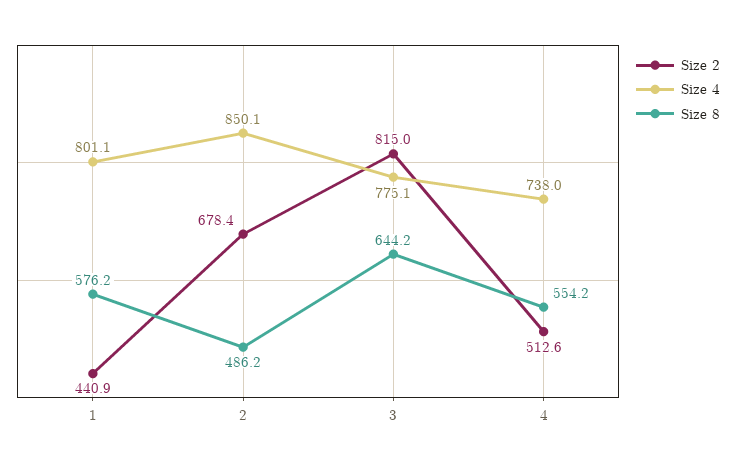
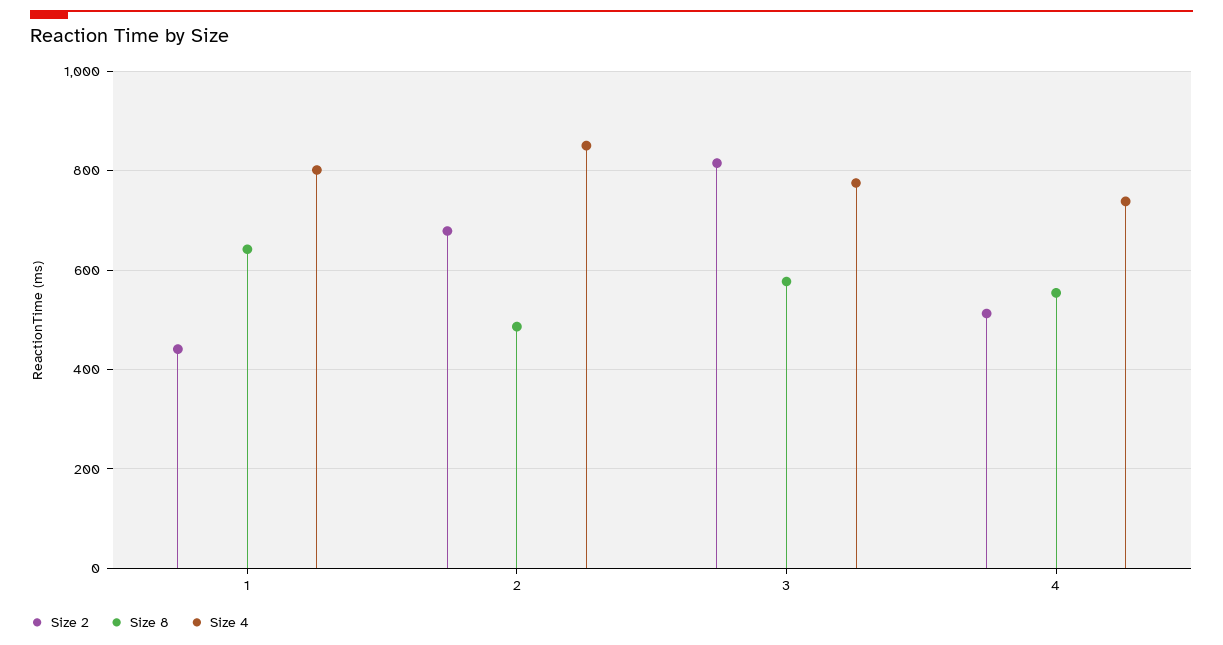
Size 8, 1: 576.2 -> 640
Size 8, 3: 644.2 -> 580

